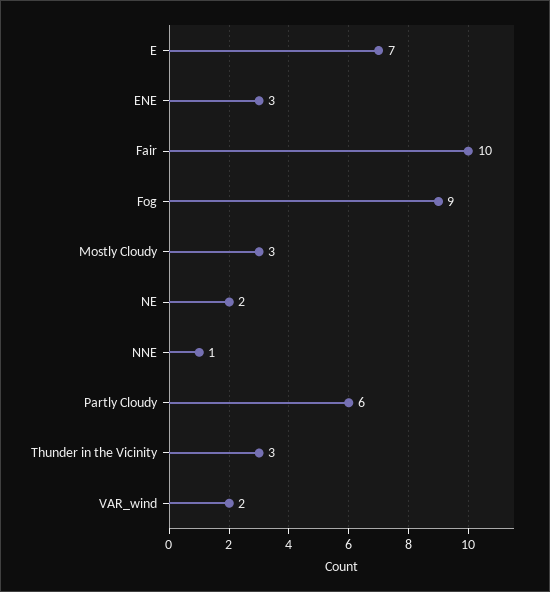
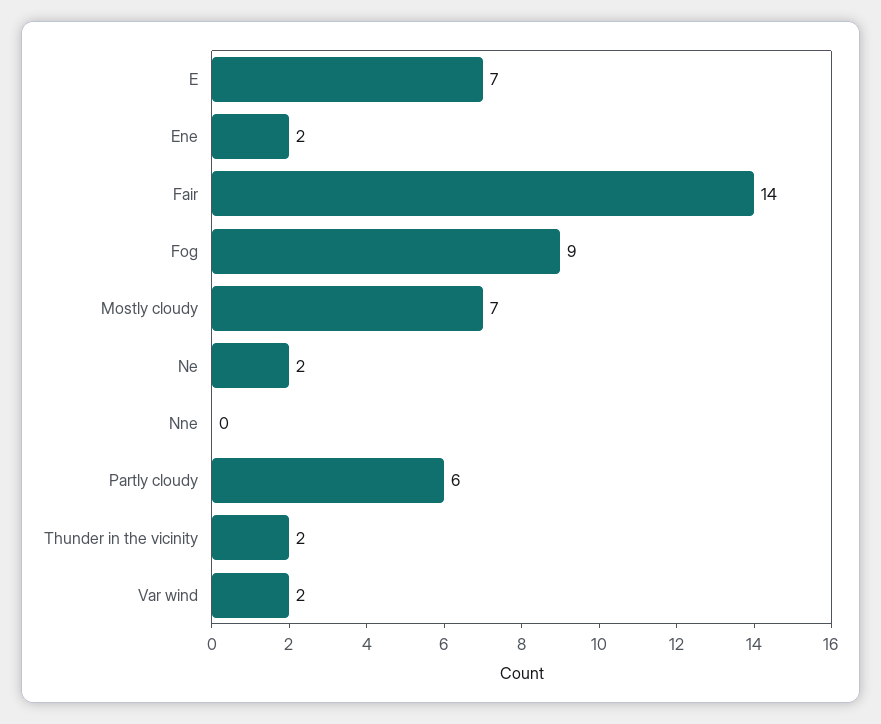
ENE: 3 -> 2
Fair: 10 -> 14
Mostly Cloudy: 3 -> 7
NNE: 1 -> 0
Thunder in the Vicinity: 3 -> 2

